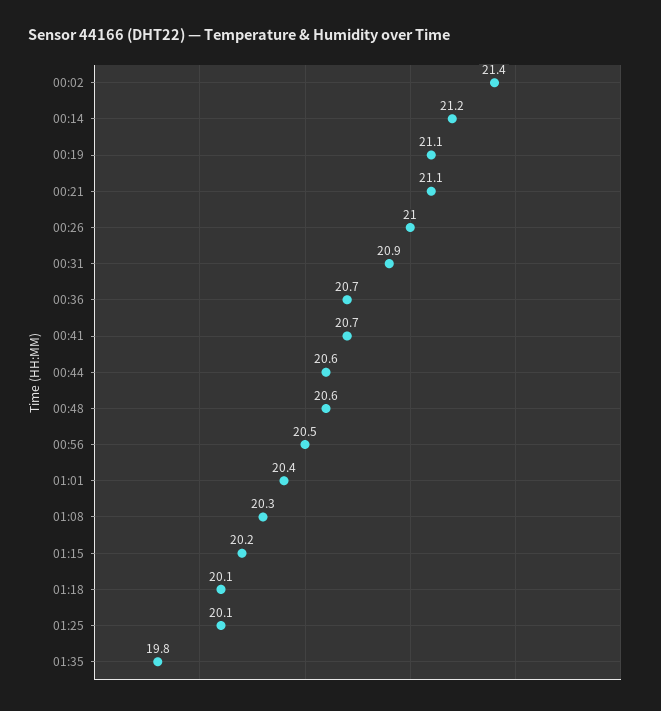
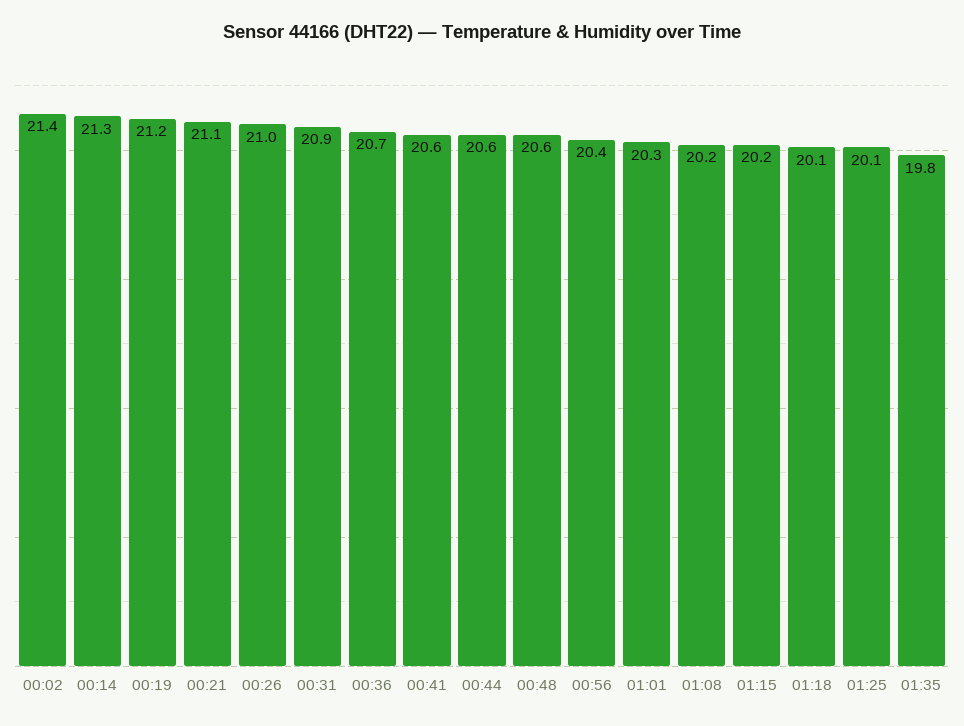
00:14: 21.2 -> 21.3
00:19: 21.1 -> 21.2
00:41: 20.7 -> 20.6
00:56: 20.5 -> 20.4
01:01: 20.4 -> 20.3
01:08: 20.3 -> 20.2

